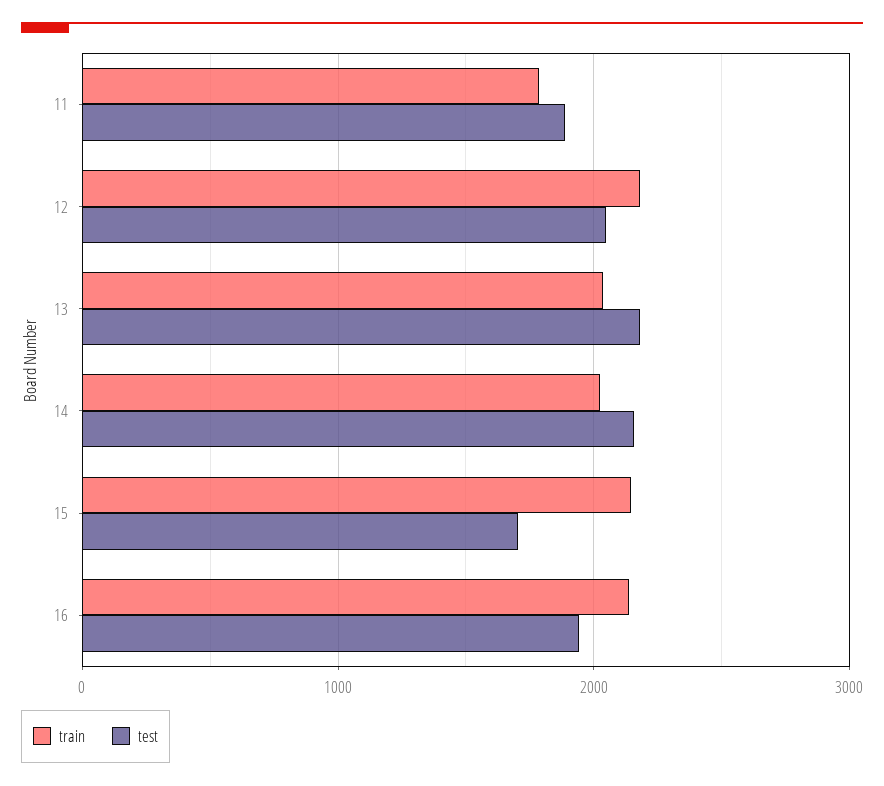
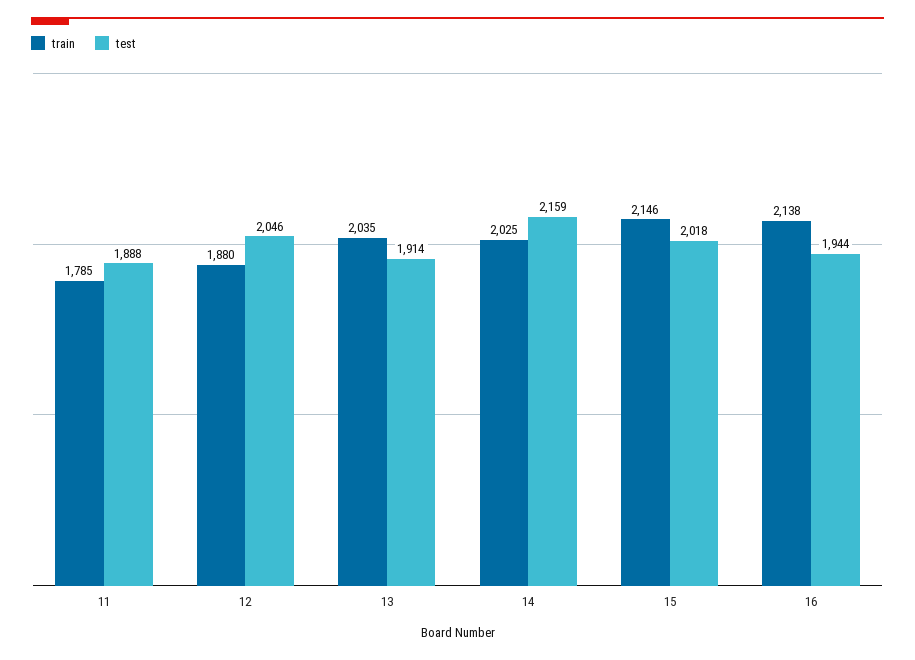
train, 12: 2200 -> 1880
test, 13: 2200 -> 1914
test, 15: 1700 -> 2018

